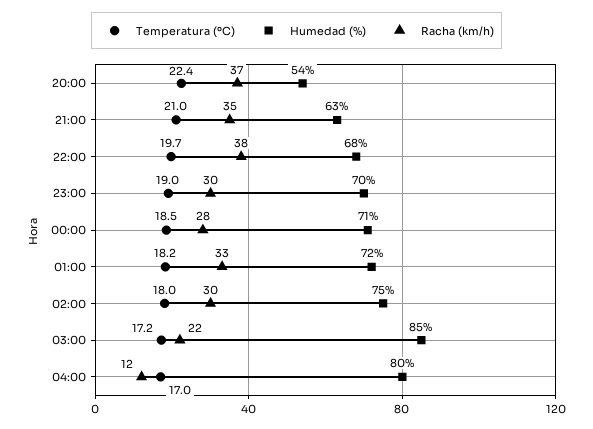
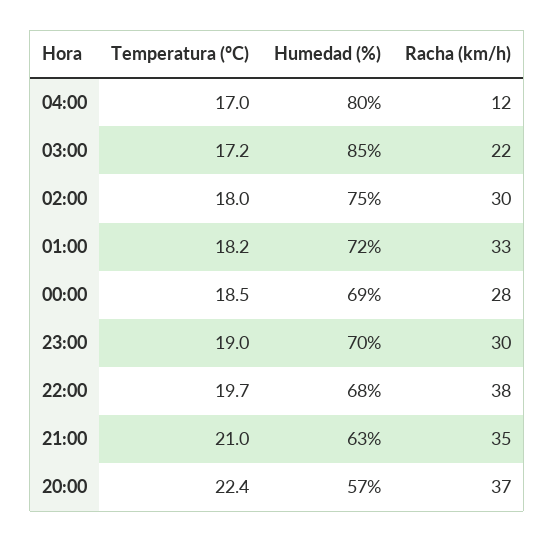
Humedad (%), 20:00: 54 -> 57
Humedad (%), 00:00: 71 -> 69

